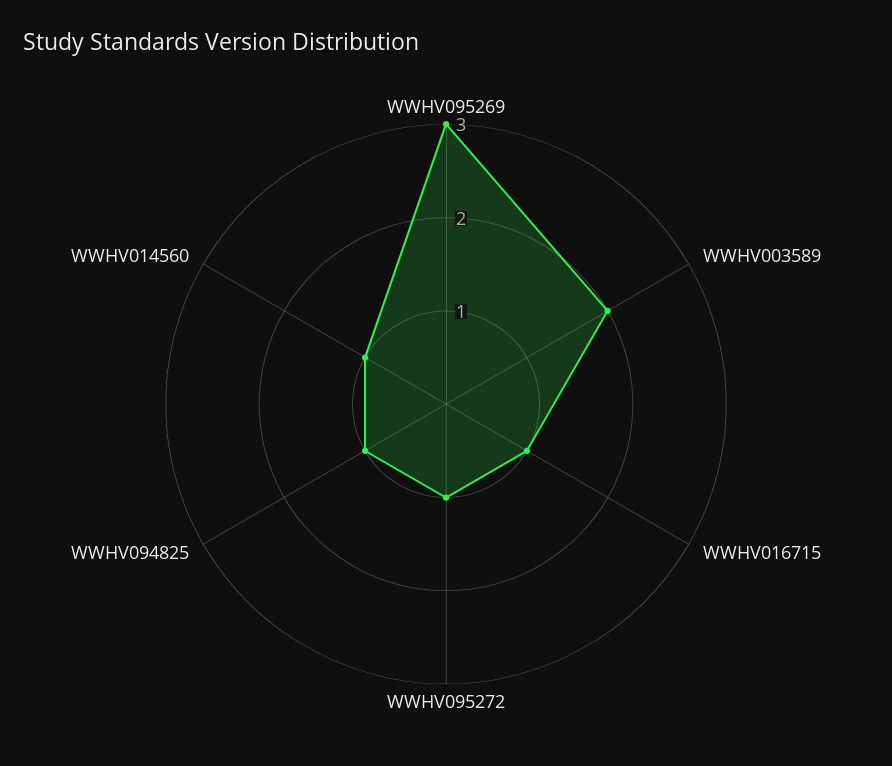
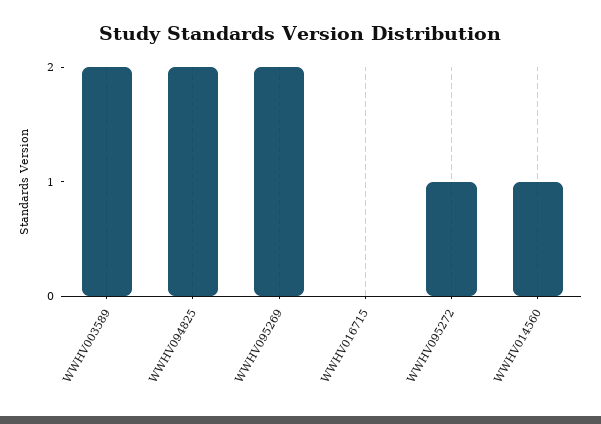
WWHV095269: 3 -> 2
WWHV016715: 1 -> 0
WWHV094825: 1 -> 2

